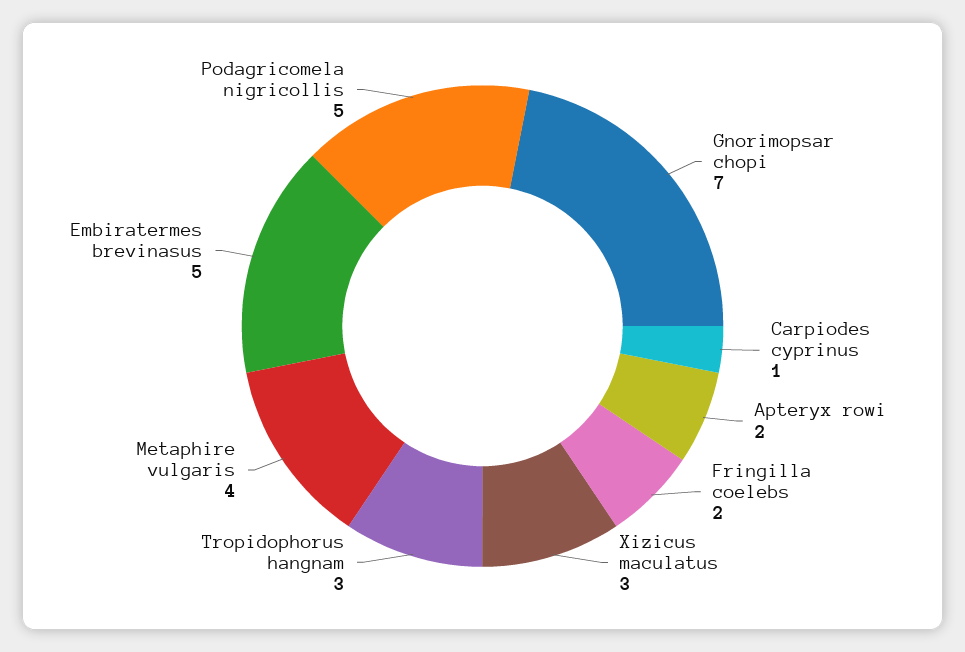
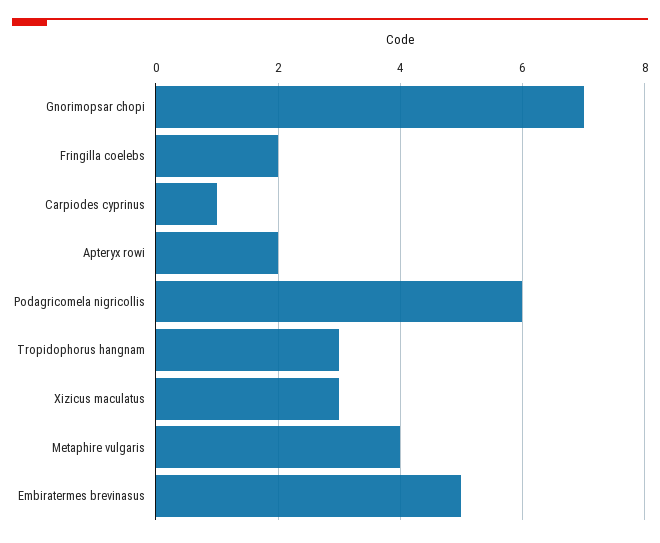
Podagricomela nigricollis: 5 -> 6

